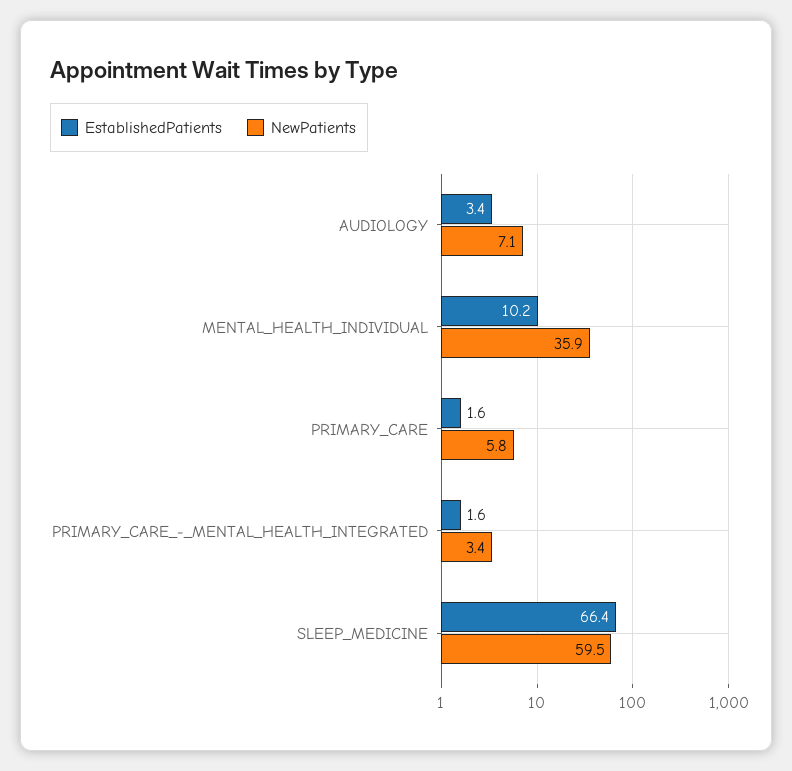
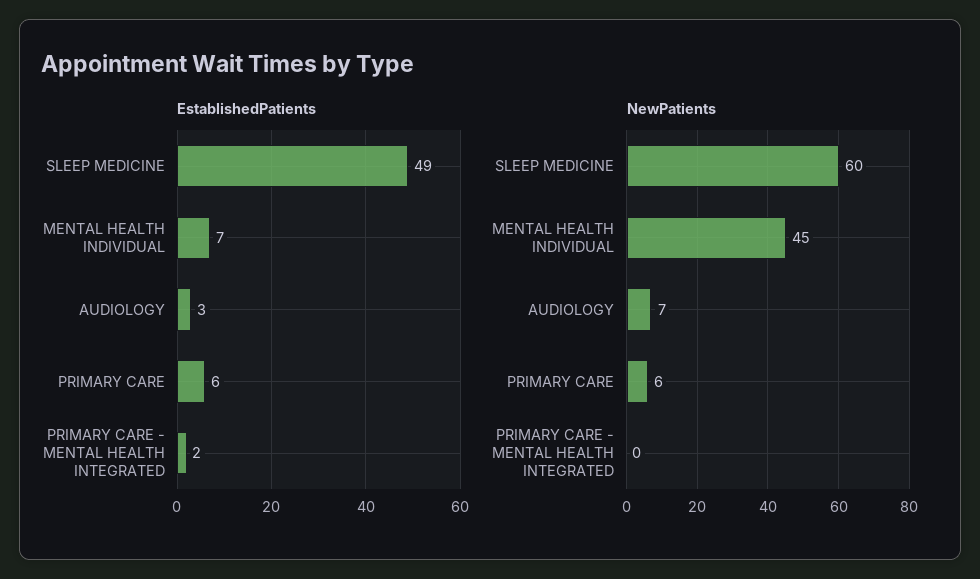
EstablishedPatients, MENTAL_HEALTH_INDIVIDUAL: 10.2 -> 7
NewPatients, MENTAL_HEALTH_INDIVIDUAL: 35.9 -> 45
EstablishedPatients, PRIMARY_CARE: 1.6 -> 6
NewPatients, PRIMARY_CARE_-_MENTAL_HEALTH_INTEGRATED: 3.4 -> 0
EstablishedPatients, SLEEP_MEDICINE: 66.4 -> 49

